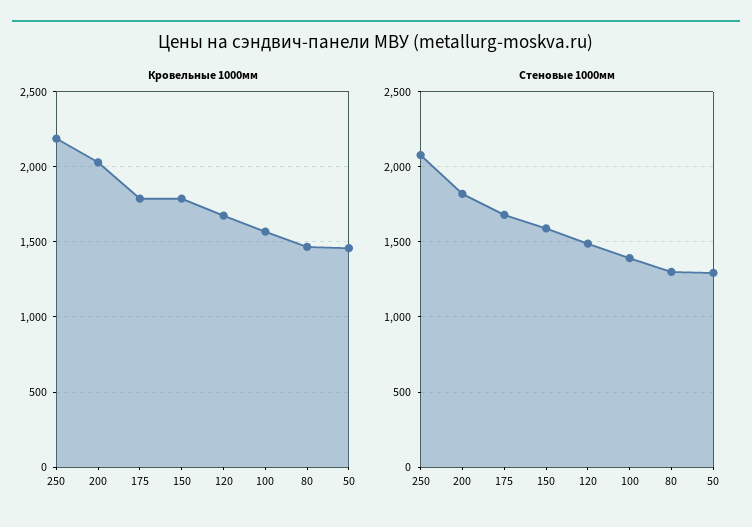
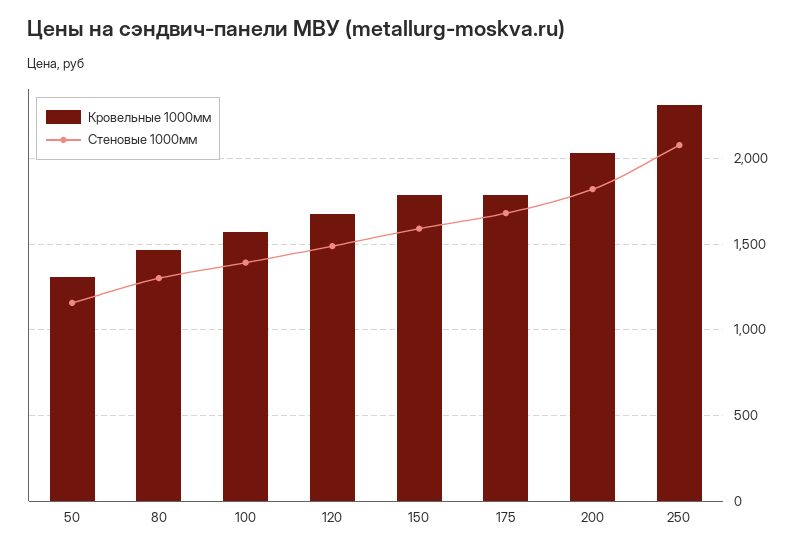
Кровельные 1000мм, 250: 2200 -> 2300
Кровельные 1000мм, 50: 1450 -> 1300
Стеновые 1000мм, 50: 1300 -> 1150

